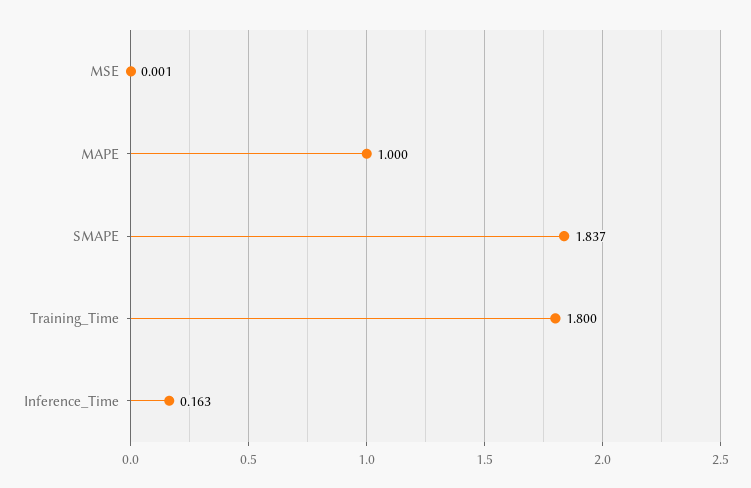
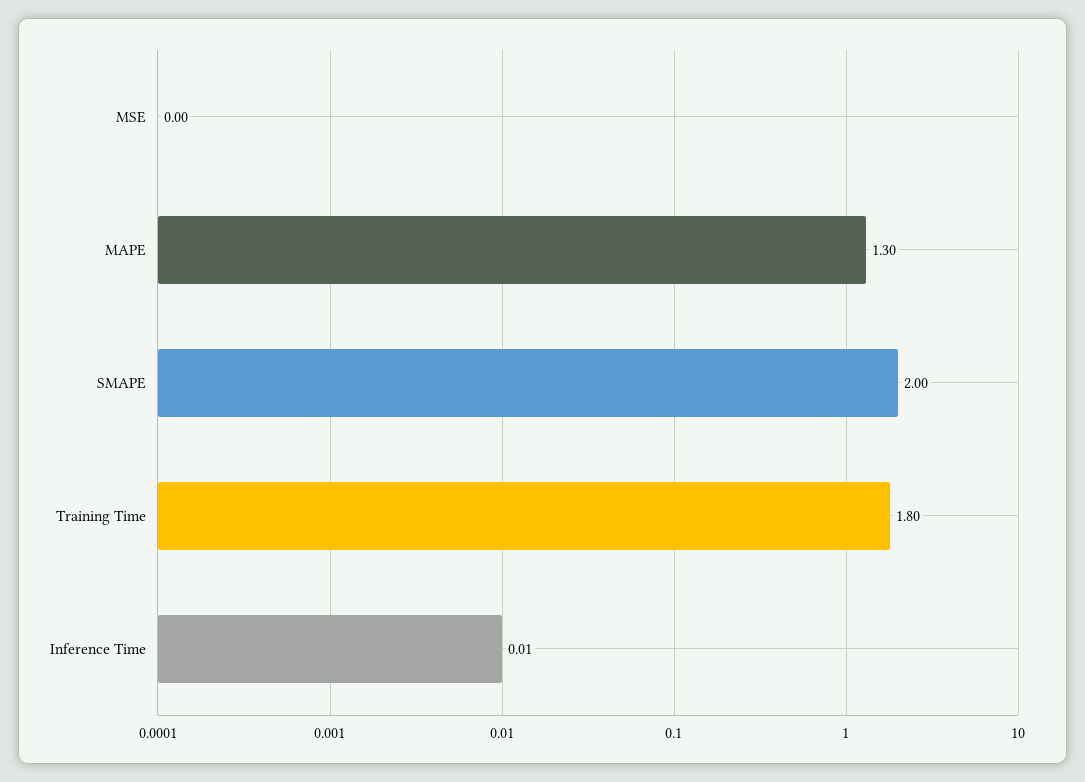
MAPE: 1 -> 1.3
SMAPE: 1.837 -> 2
Inference_Time: 0.163 -> 0.01

